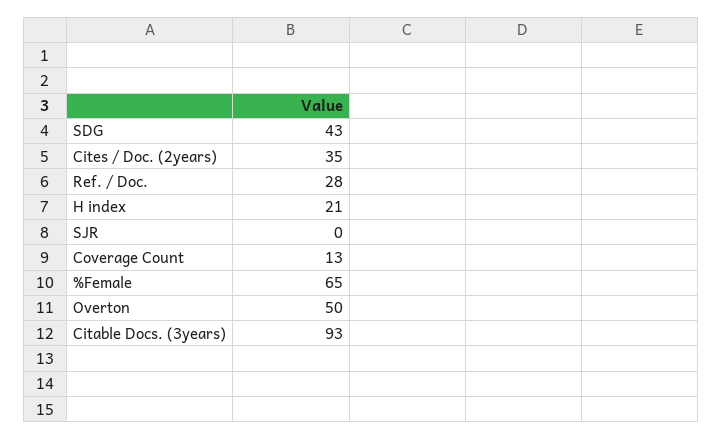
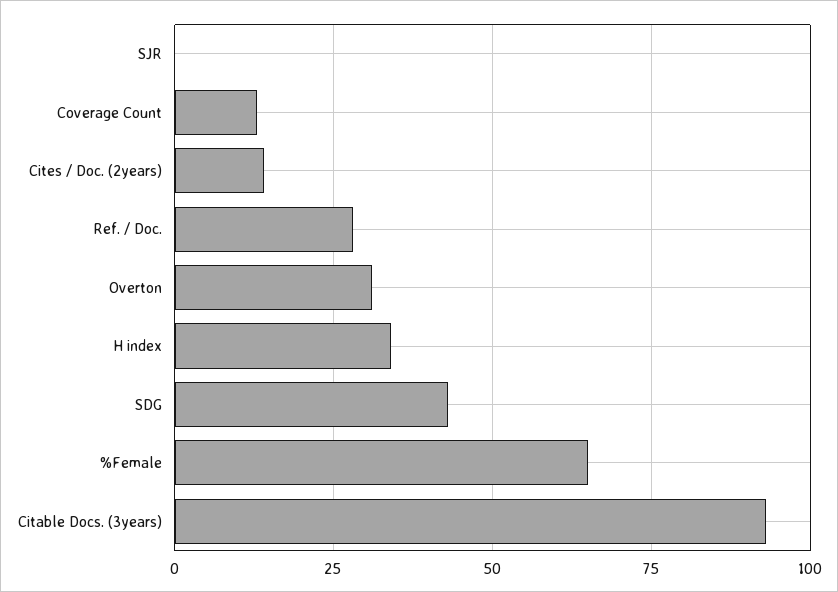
Cites / Doc. (2years): 35 -> 15
H index: 21 -> 35
Overton: 50 -> 30

